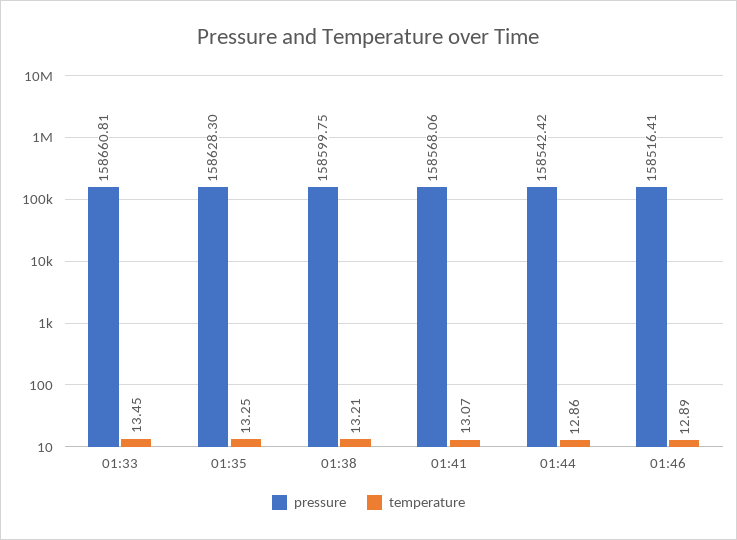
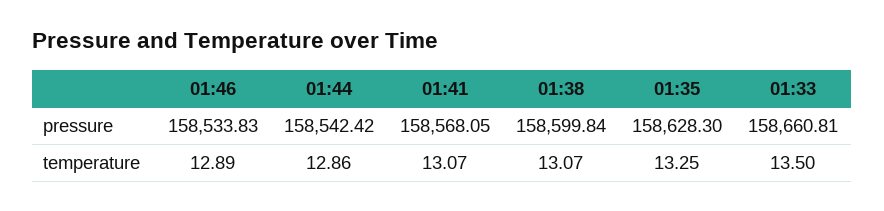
temperature, 01:33: 13.45 -> 13.5
pressure, 01:38: 158599.75 -> 158599.84
temperature, 01:38: 13.21 -> 13.07
pressure, 01:41: 158568.06 -> 158568.05
pressure, 01:46: 158516.41 -> 158533.83

